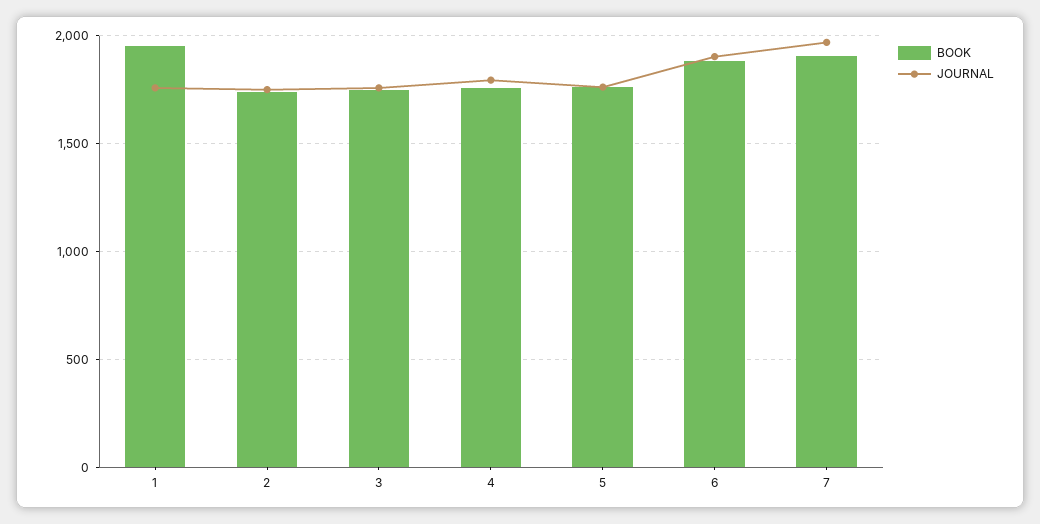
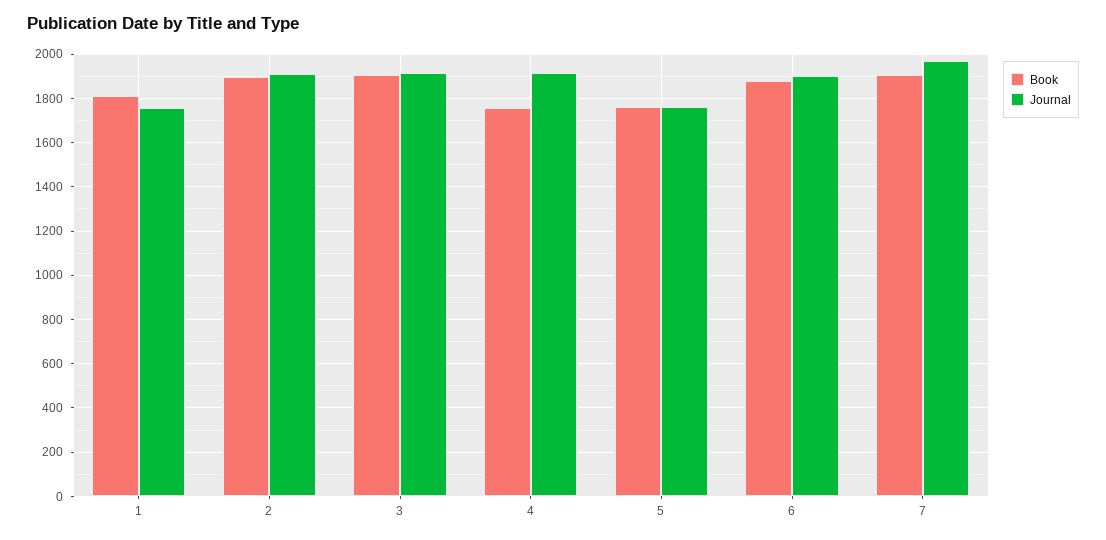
BOOK, 1: 1950 -> 1800
BOOK, 2: 1750 -> 1900
JOURNAL, 2: 1750 -> 1900
BOOK, 3: 1750 -> 1900
JOURNAL, 3: 1750 -> 1900
JOURNAL, 4: 1800 -> 1900

